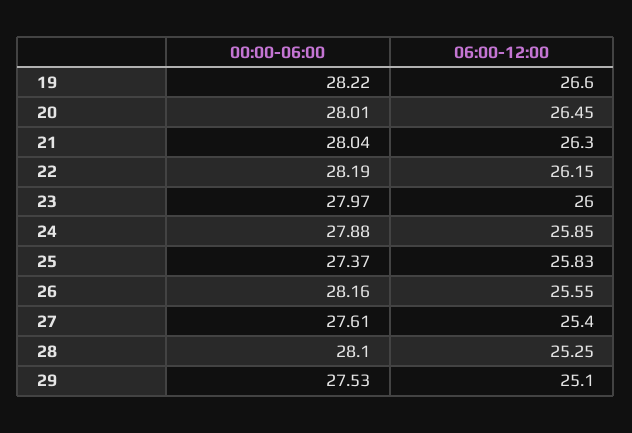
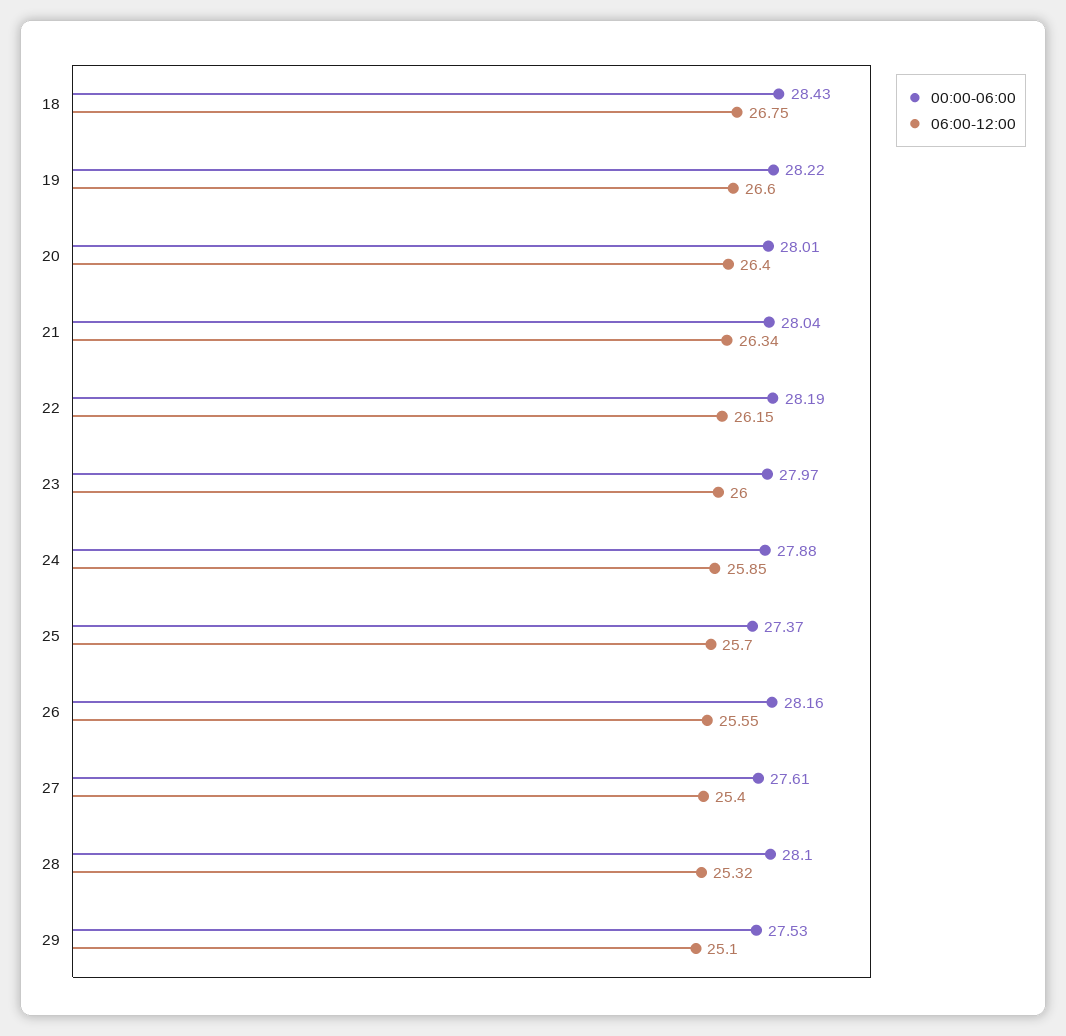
06:00-12:00, 20: 26.45 -> 26.4
06:00-12:00, 21: 26.3 -> 26.34
06:00-12:00, 25: 25.83 -> 25.7
06:00-12:00, 28: 25.25 -> 25.32
00:00-06:00, 18: none -> 28.43
06:00-12:00, 18: none -> 26.75

